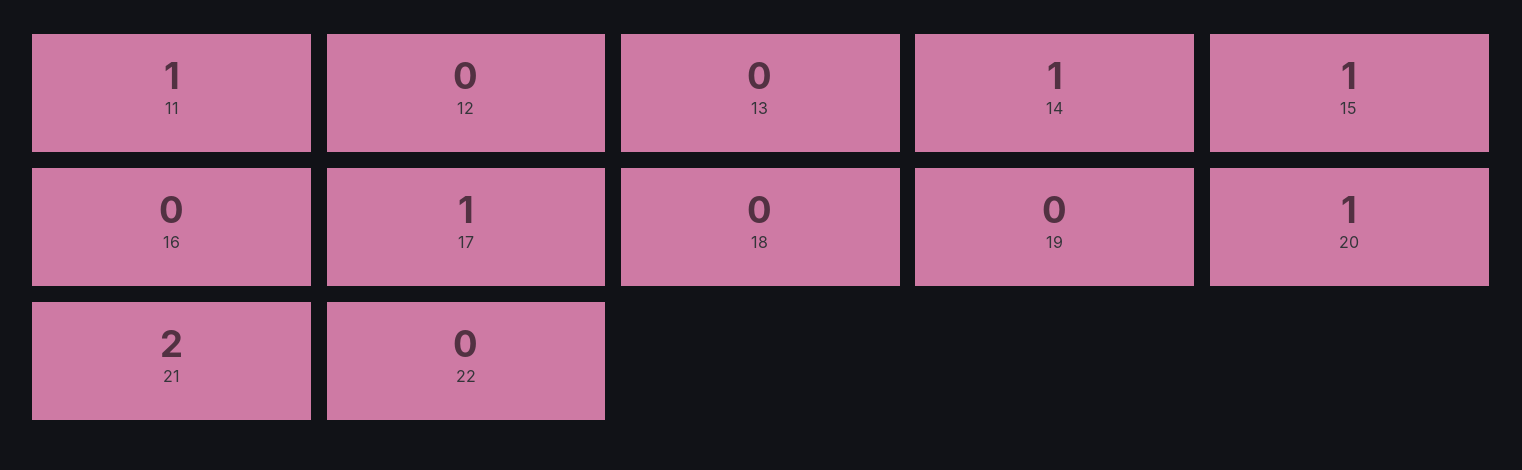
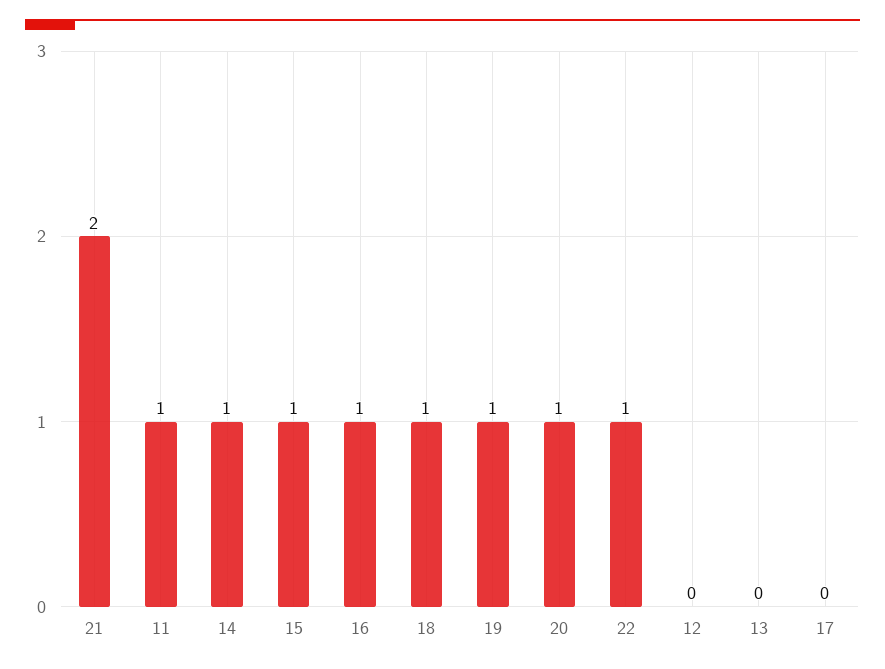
16: 0 -> 1
17: 1 -> 0
18: 0 -> 1
19: 0 -> 1
22: 0 -> 1

